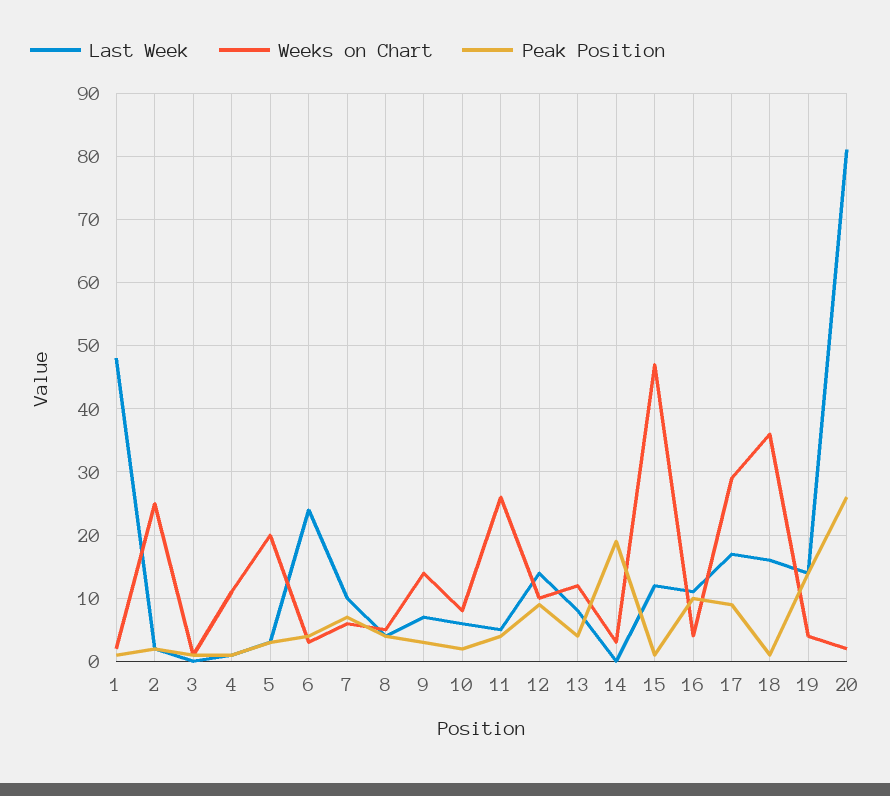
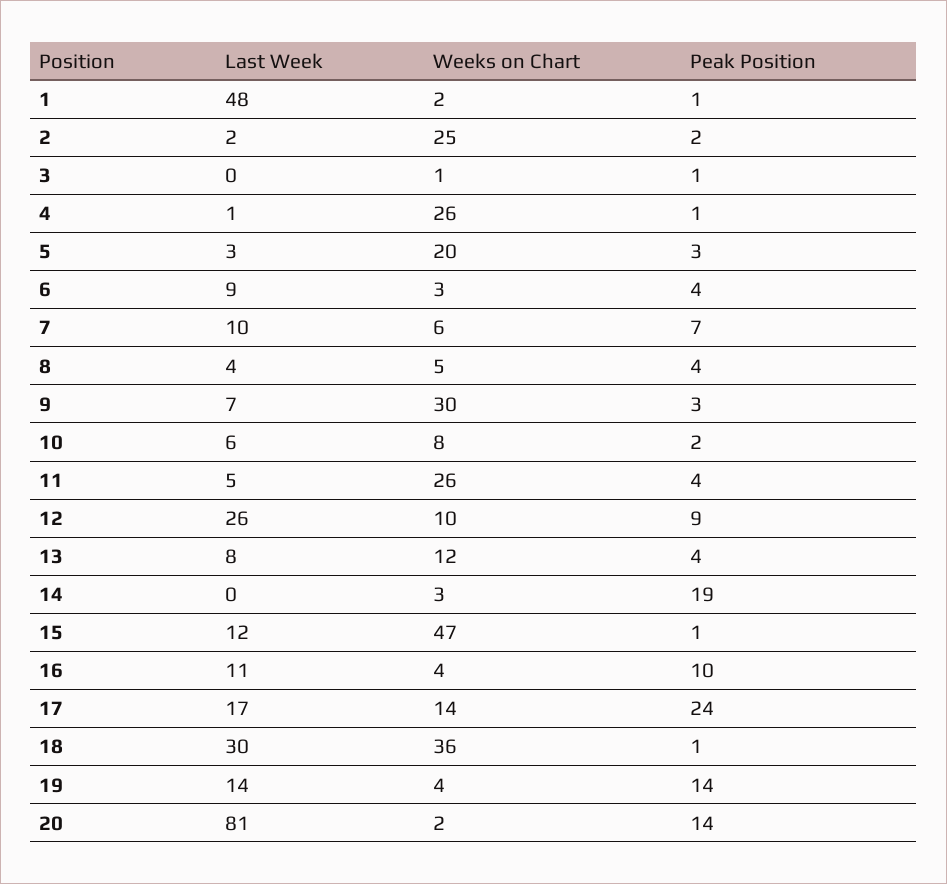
Weeks on Chart, 4: 11 -> 26
Last Week, 6: 24 -> 9
Weeks on Chart, 9: 14 -> 30
Last Week, 12: 14 -> 26
Weeks on Chart, 17: 29 -> 14
Peak Position, 17: 9 -> 24
Last Week, 18: 16 -> 30
Peak Position, 20: 26 -> 14

